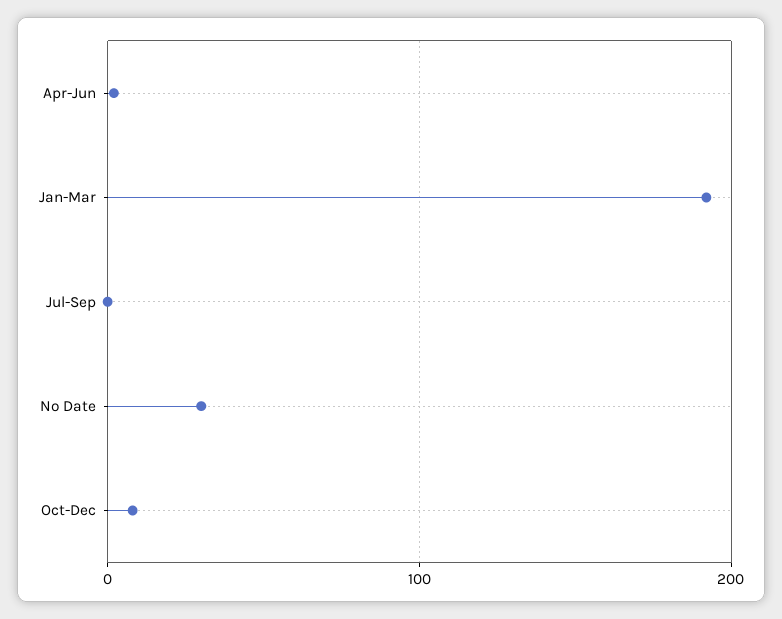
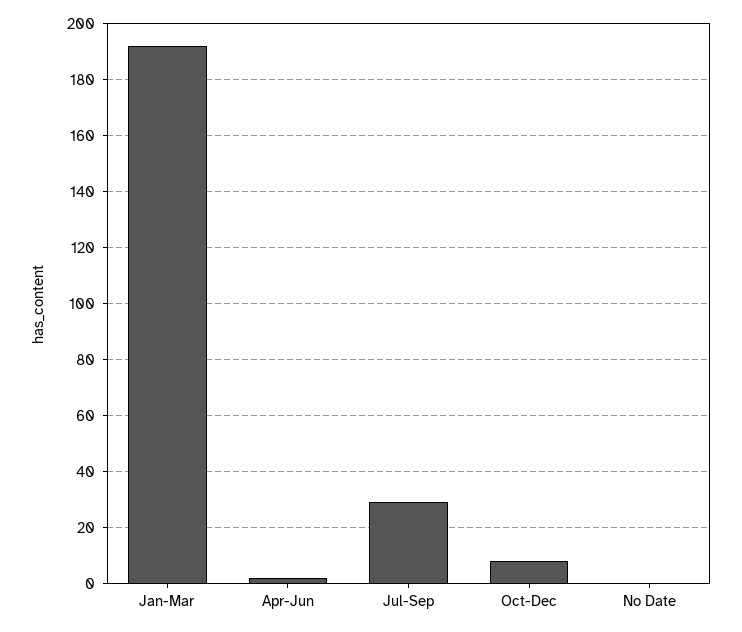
Jul-Sep: 0 -> 30
No Date: 30 -> 0

